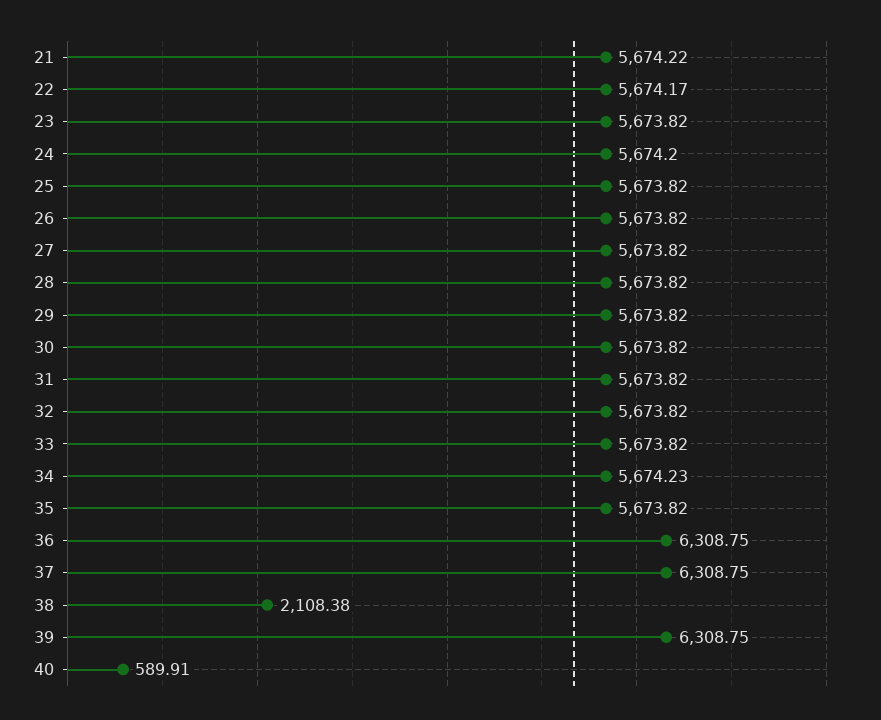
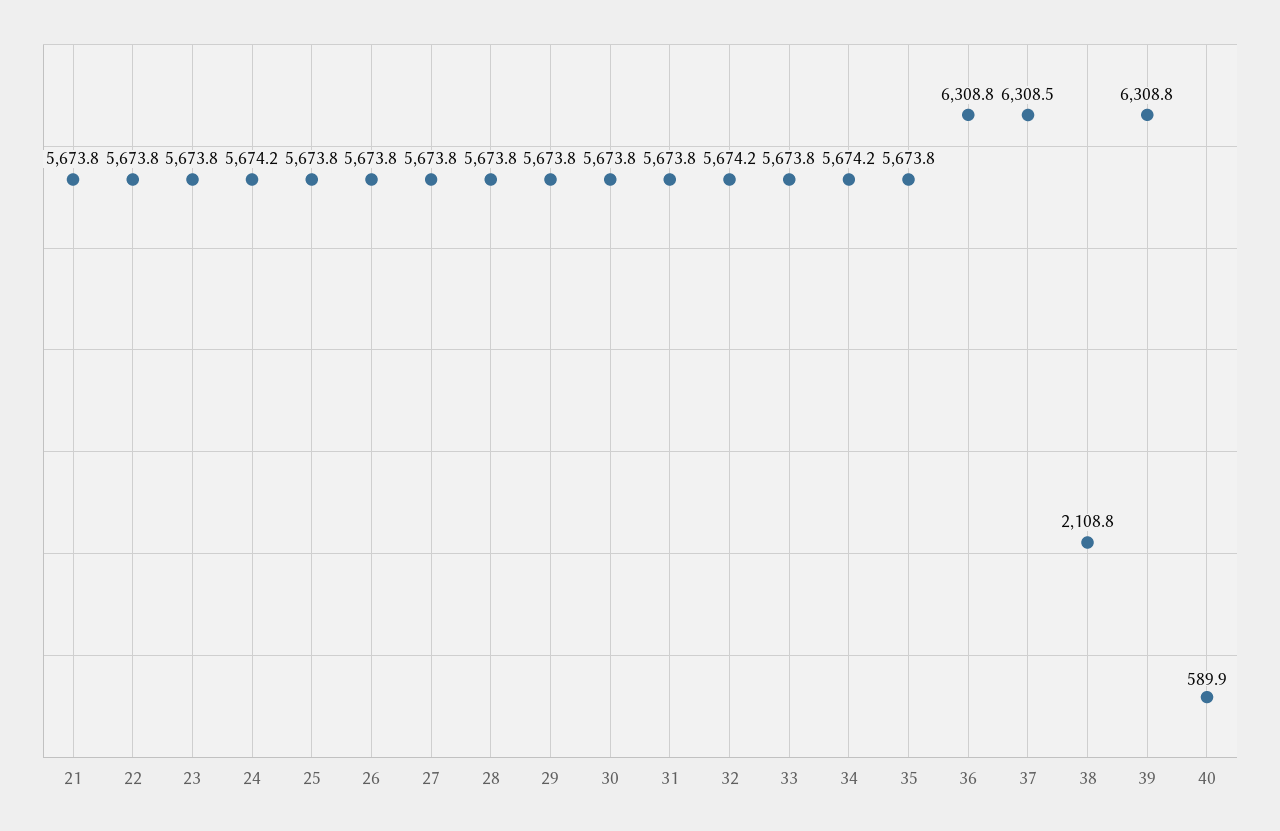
21: 5674.22 -> 5673.8
22: 5674.17 -> 5673.8
32: 5673.82 -> 5674.2
37: 6308.75 -> 6308.5
38: 2108.38 -> 2108.8

